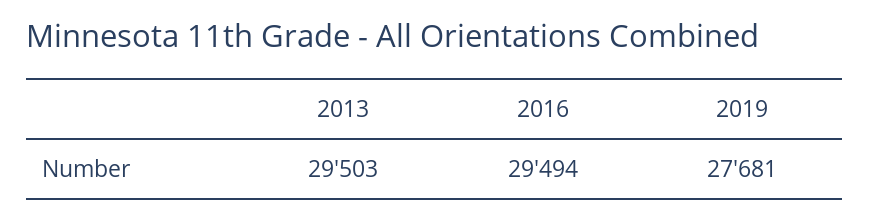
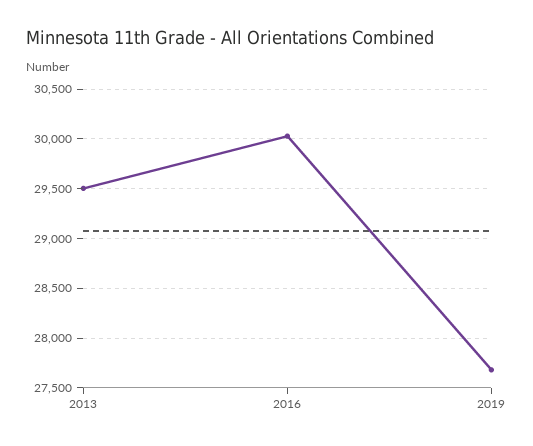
2016: 29494 -> 30000

